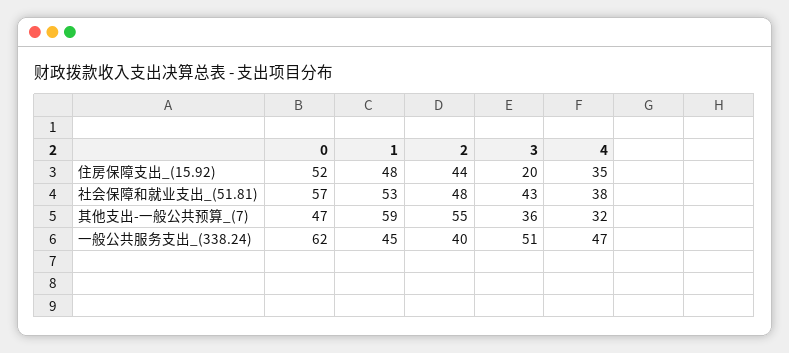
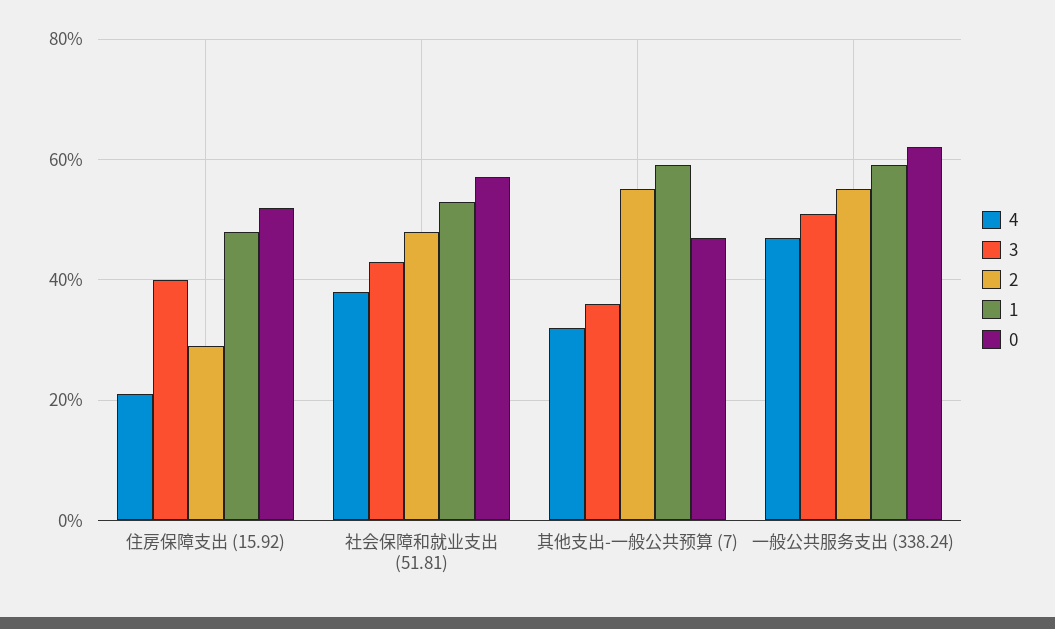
2, 住房保障支出_(15.92): 44 -> 30
3, 住房保障支出_(15.92): 20 -> 40
4, 住房保障支出_(15.92): 35 -> 20
1, 一般公共服务支出_(338.24): 45 -> 60
2, 一般公共服务支出_(338.24): 40 -> 55

